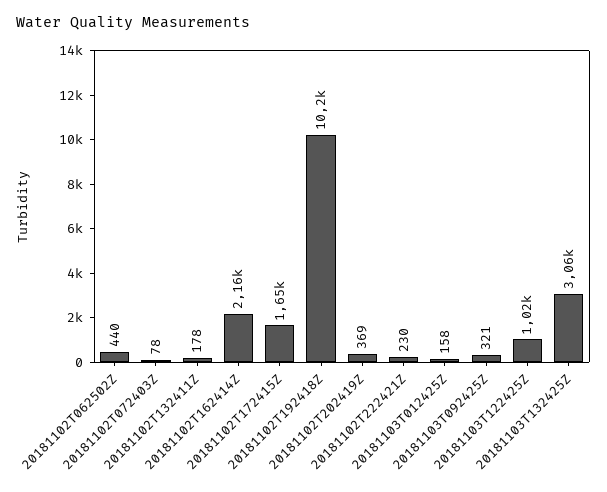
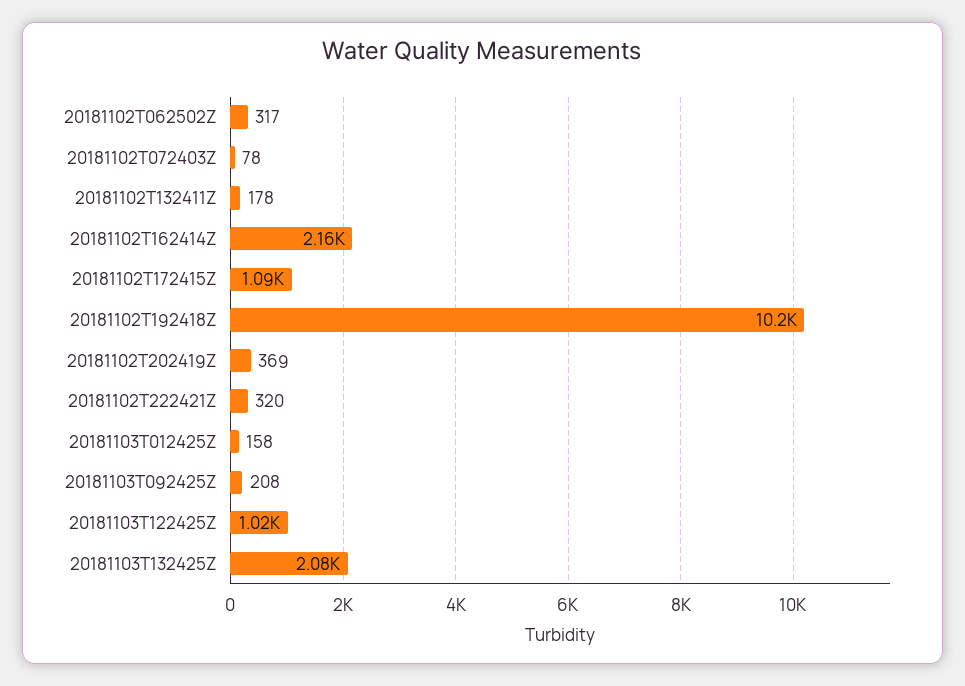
20181102T062502Z: 440 -> 317
20181102T172415Z: 1650 -> 1090
20181102T222421Z: 230 -> 320
20181103T092425Z: 321 -> 208
20181103T132425Z: 3060 -> 2080

